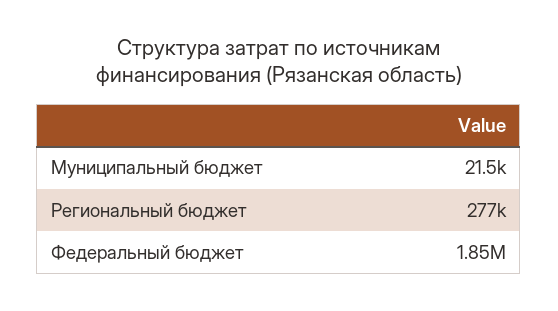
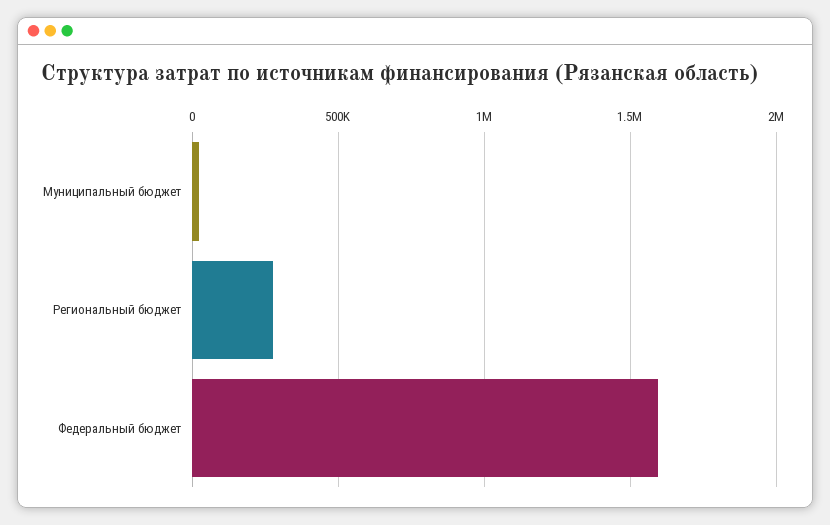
Федеральный бюджет: 1850000 -> 1600000

